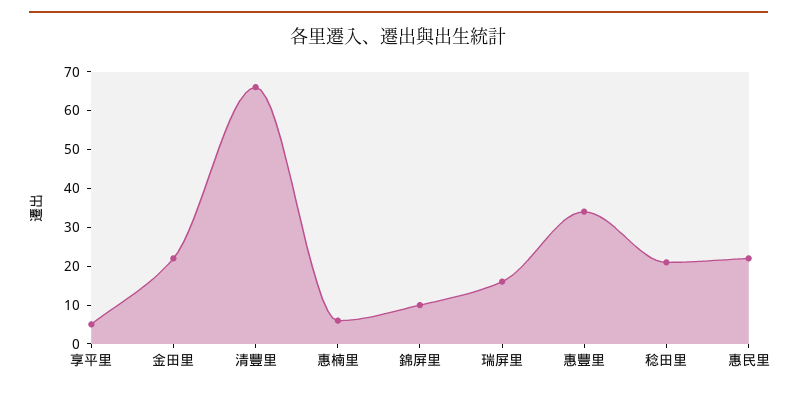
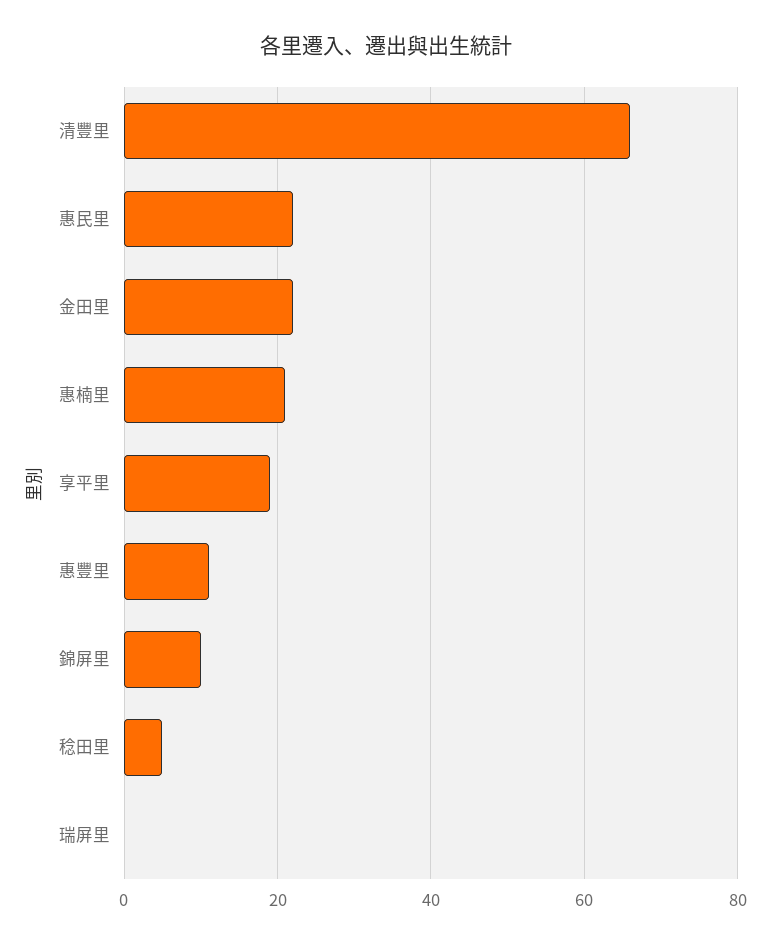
享平里: 5 -> 20
惠楠里: 5 -> 20
瑞屏里: 15 -> 0
惠豐里: 35 -> 10
稔田里: 20 -> 5

